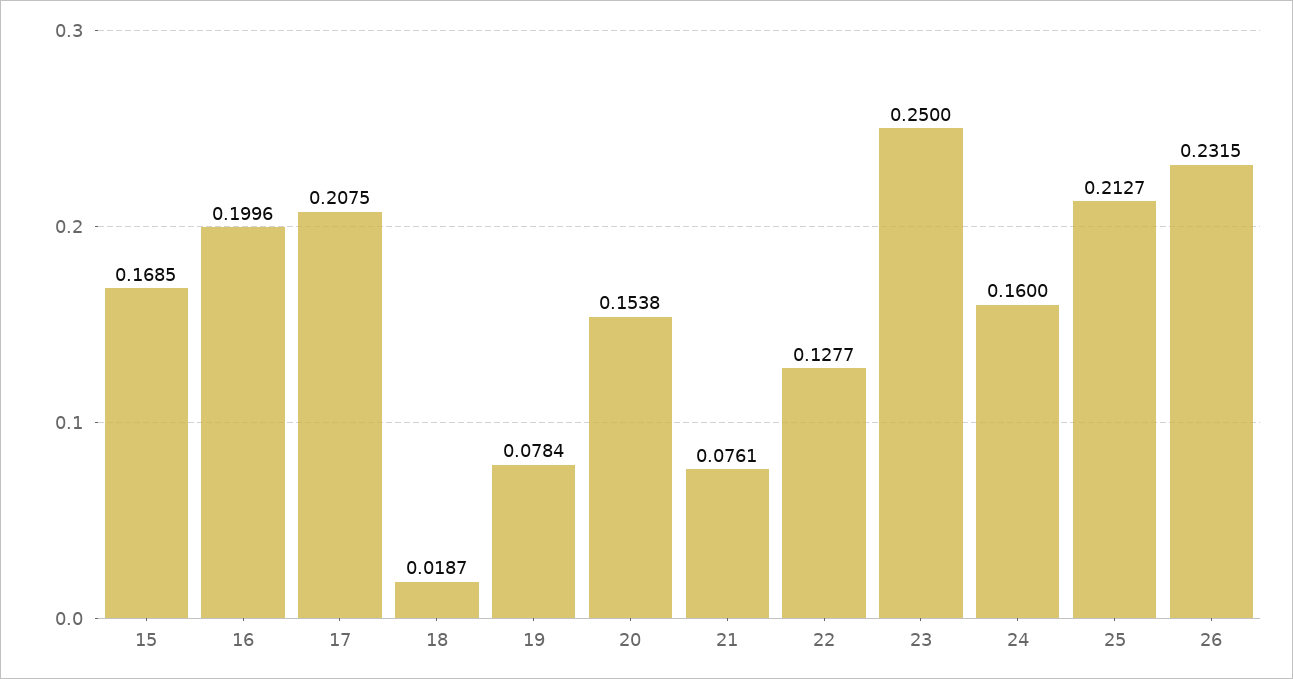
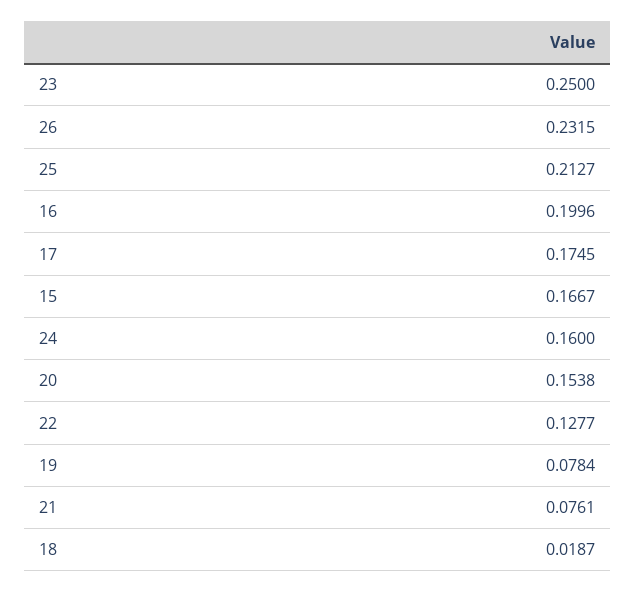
15: 0.1685 -> 0.1667
17: 0.2075 -> 0.1745

